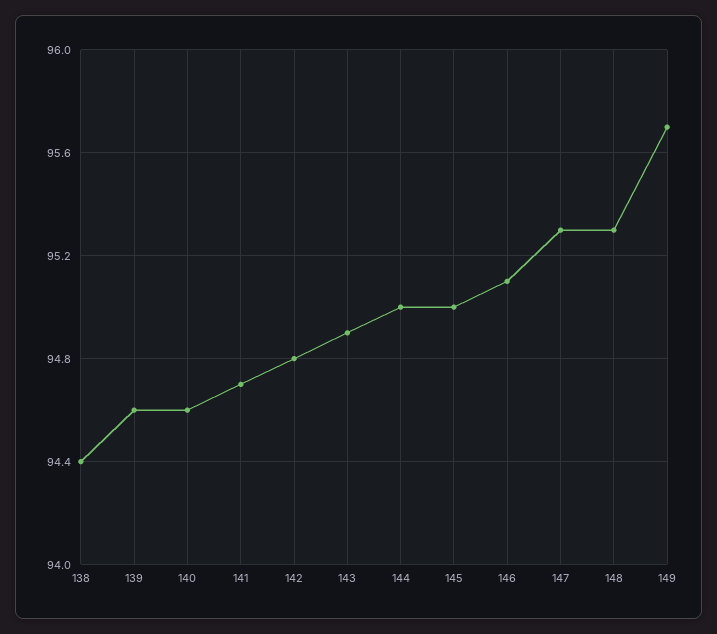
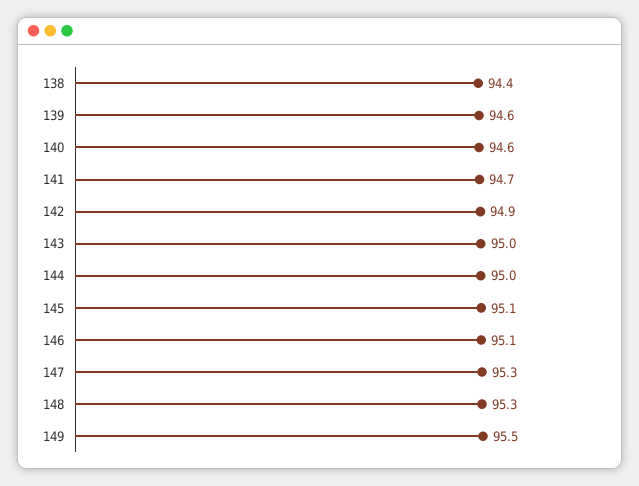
142: 94.8 -> 94.9
143: 94.9 -> 95
145: 95 -> 95.1
149: 95.7 -> 95.5

